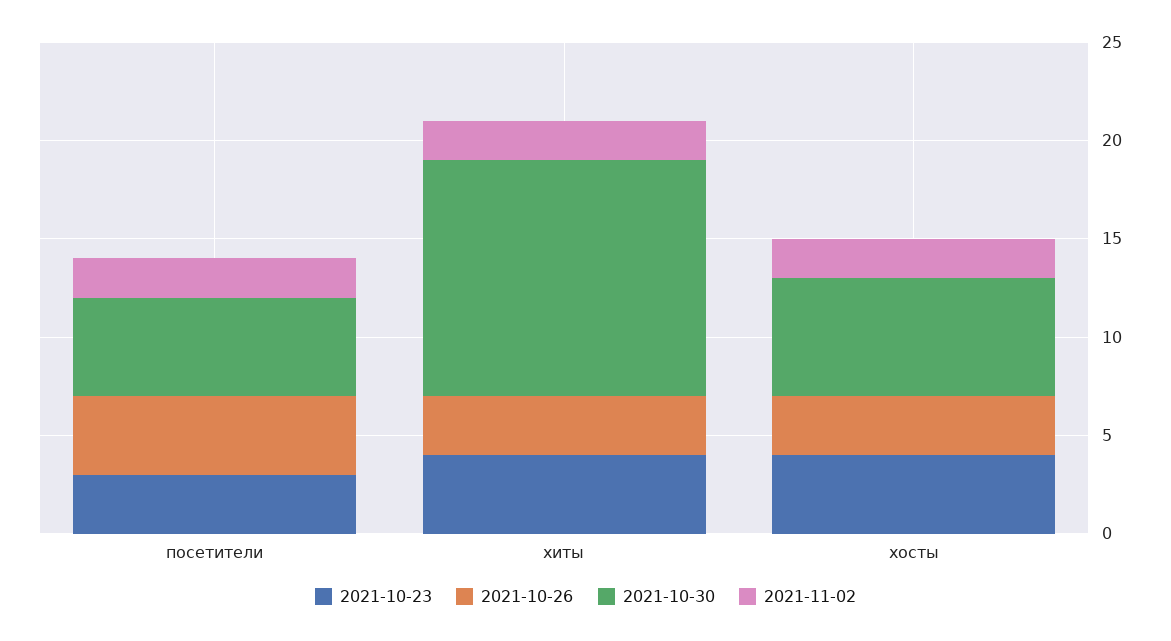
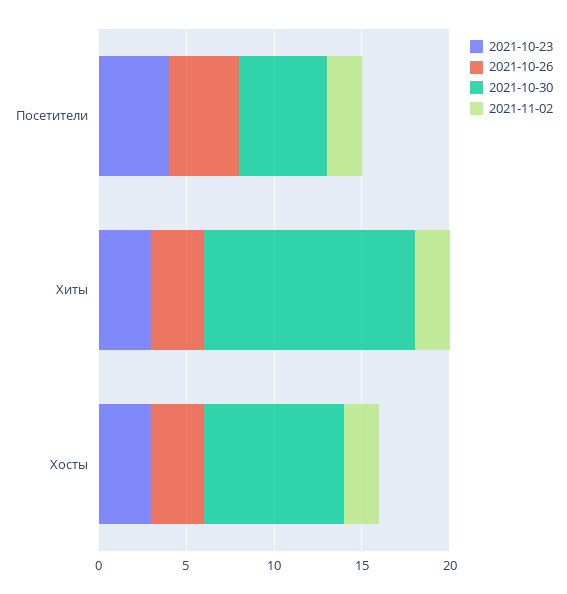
2021-10-23, посетители: 3 -> 4
2021-10-23, хиты: 4 -> 3
2021-10-23, хосты: 4 -> 3
2021-10-30, хосты: 6 -> 8

